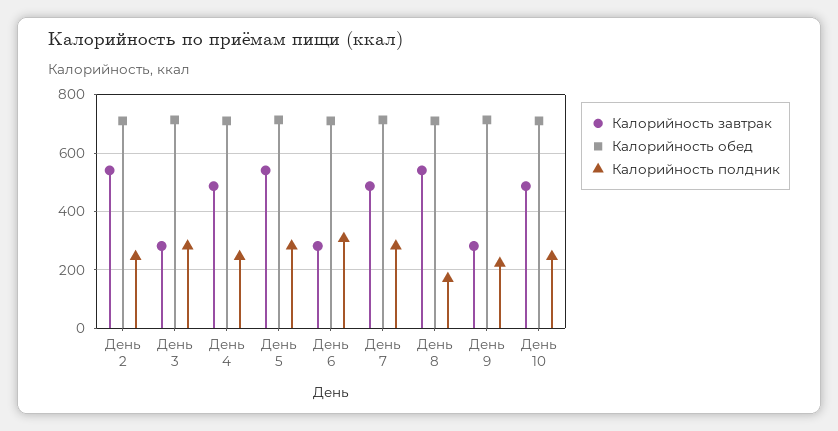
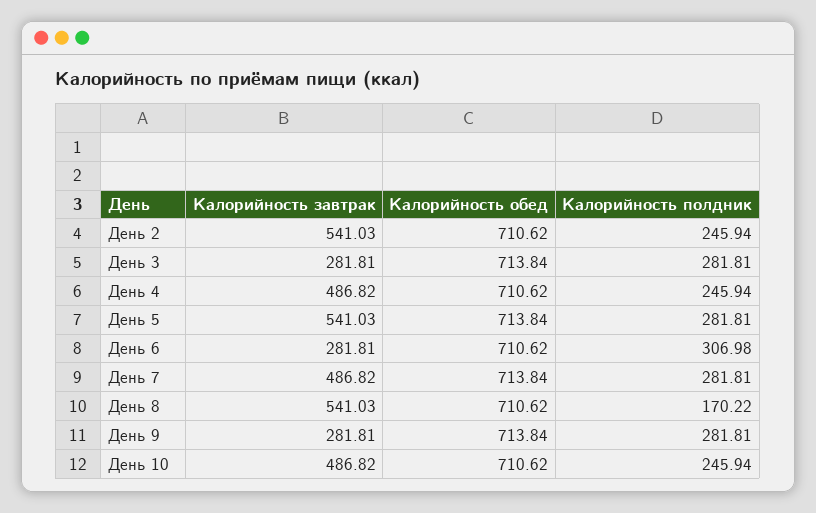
Калорийность полдник, День 9: 225 -> 281.81

